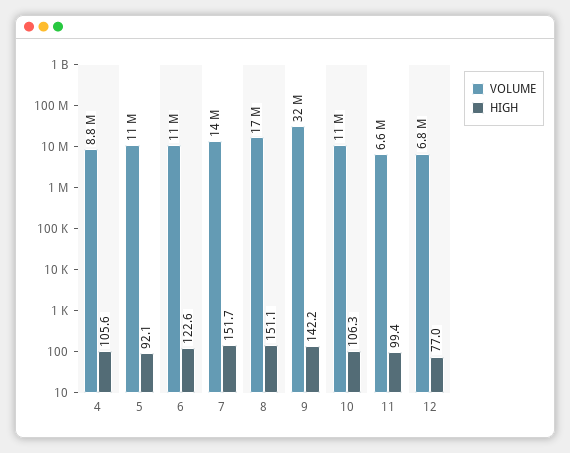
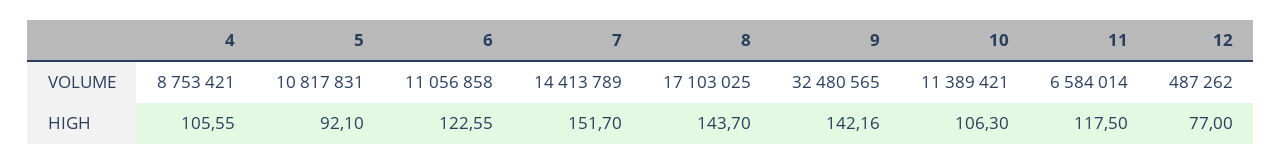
HIGH, 8: 151.1 -> 143.7
HIGH, 11: 99.4 -> 117.5
VOLUME, 12: 6800000 -> 487262

